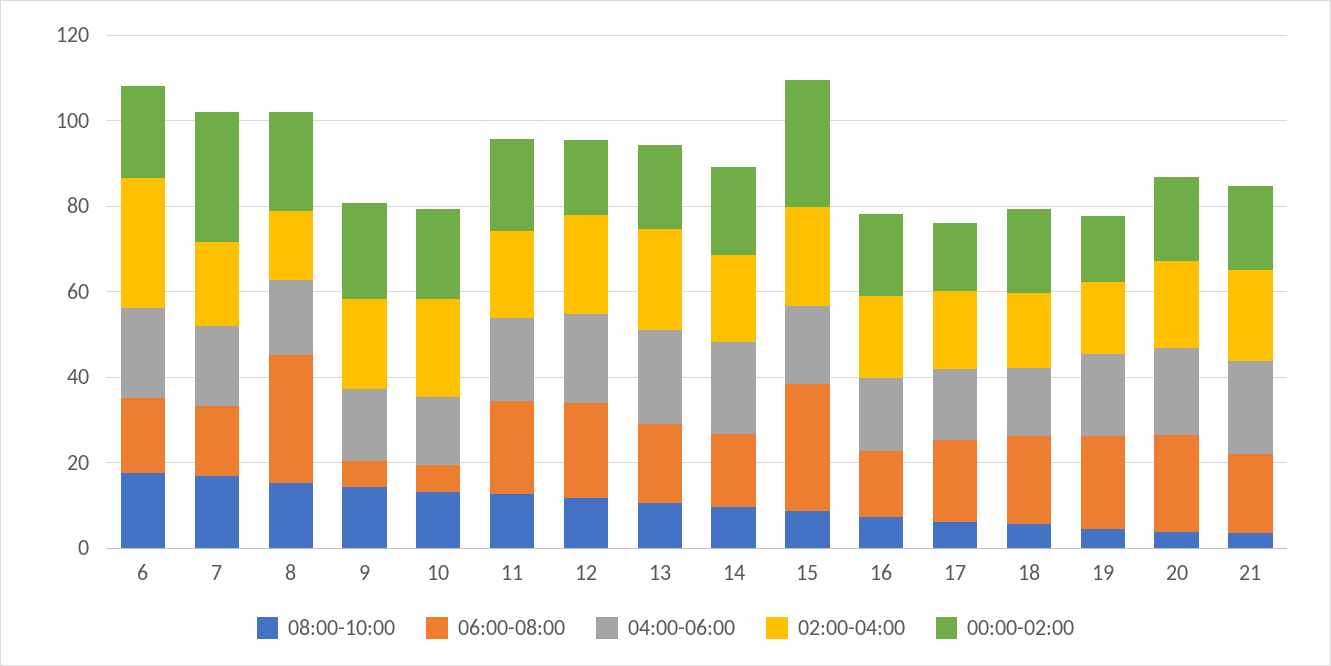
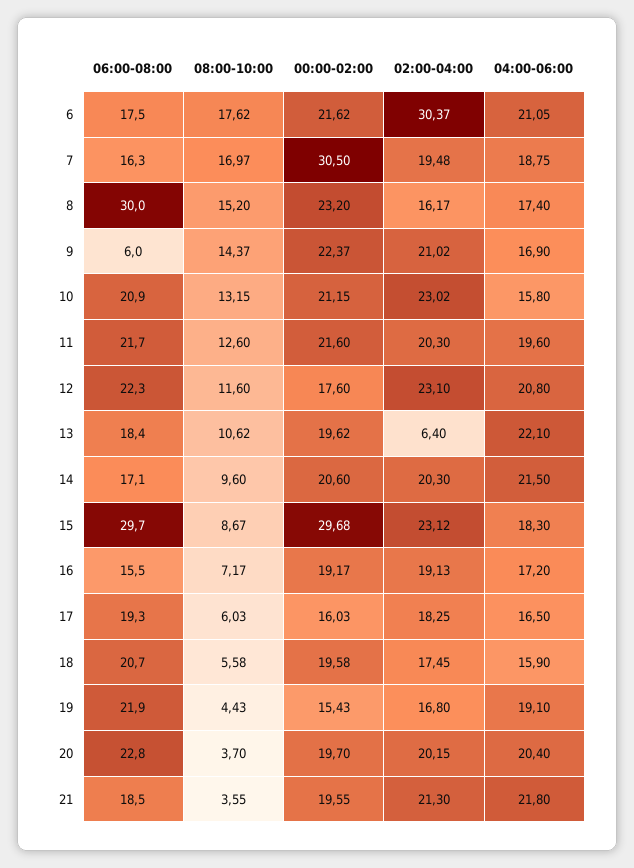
06:00-08:00, 10: 5 -> 20.9
02:00-04:00, 13: 25 -> 6.4

